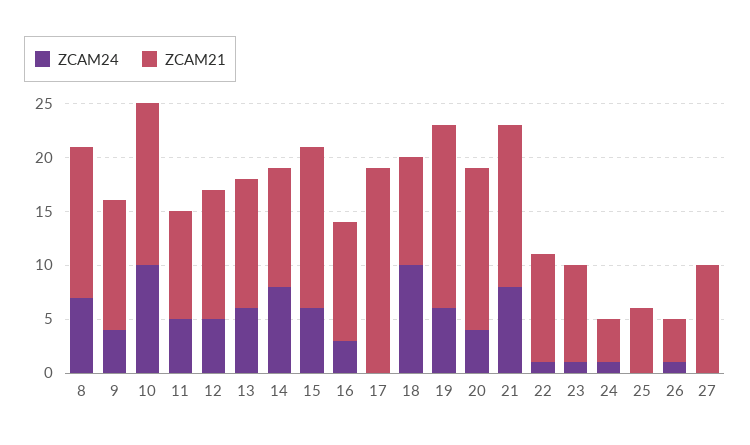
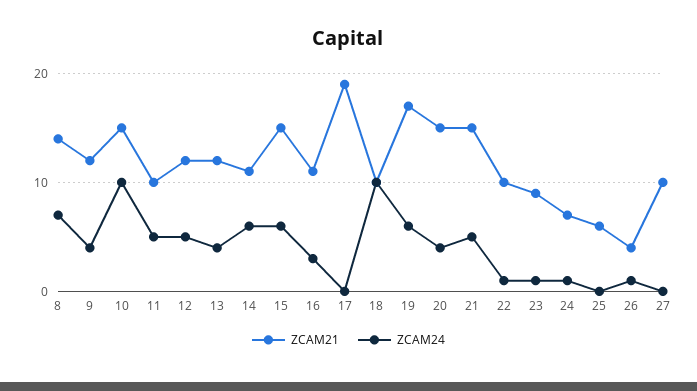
ZCAM24, 13: 6 -> 4
ZCAM24, 14: 8 -> 6
ZCAM24, 21: 8 -> 5
ZCAM21, 24: 4 -> 7

